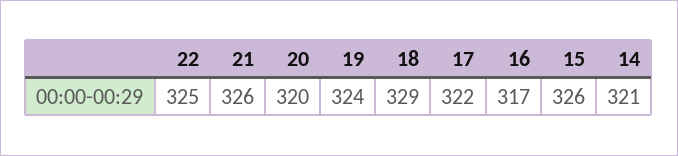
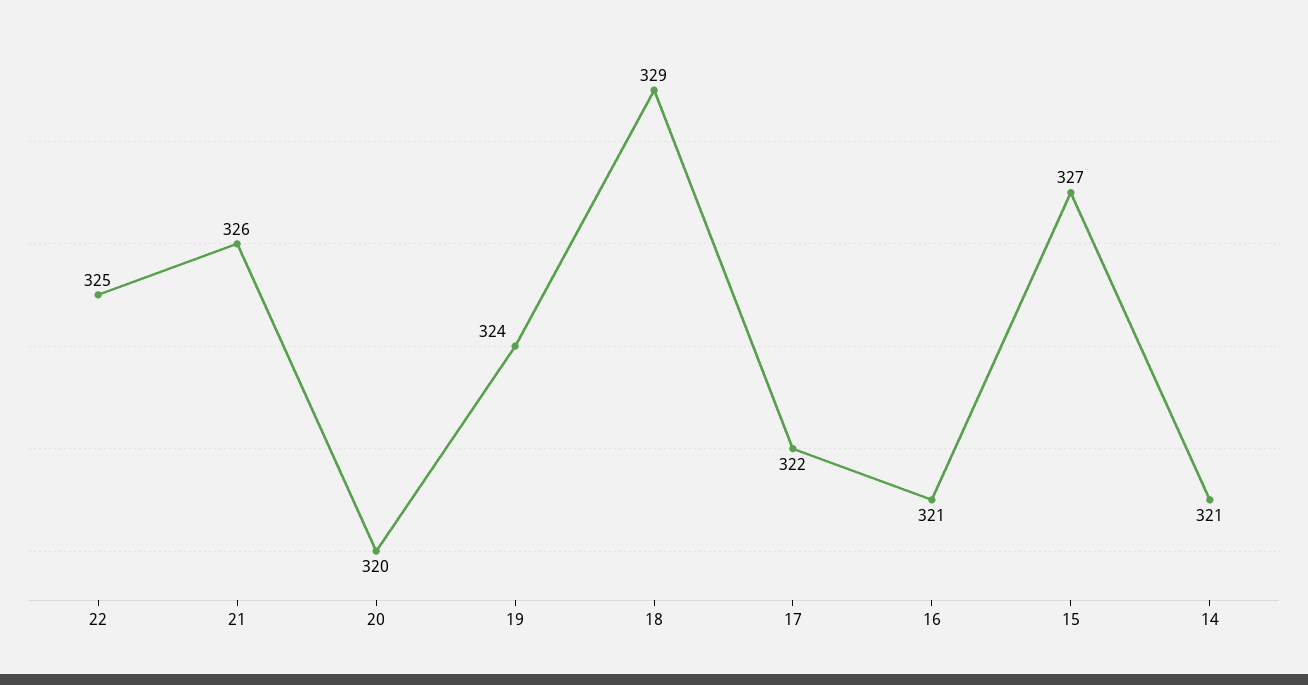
16: 317 -> 321
15: 326 -> 327

